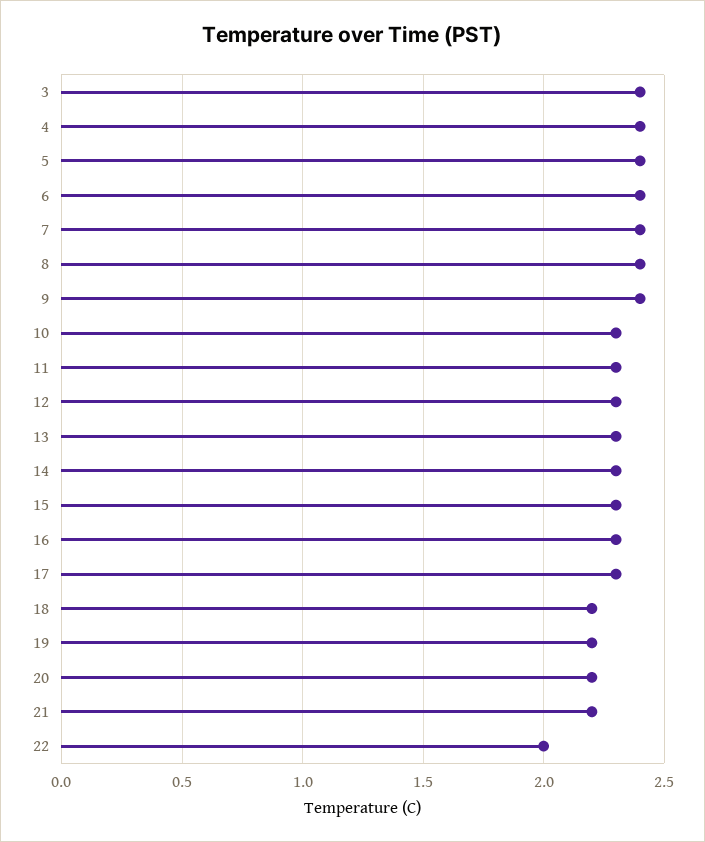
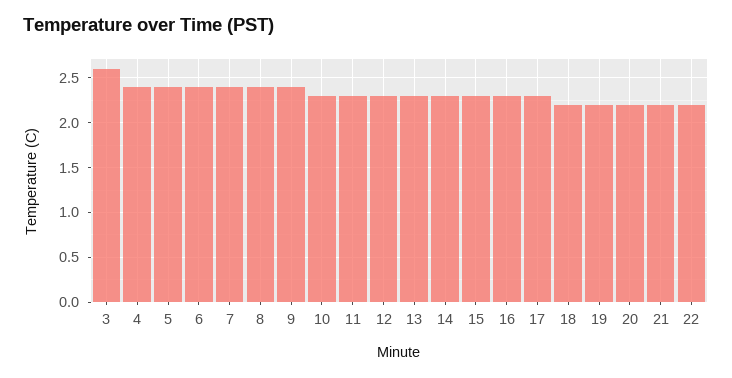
3: 2.4 -> 2.6
22: 2 -> 2.2

